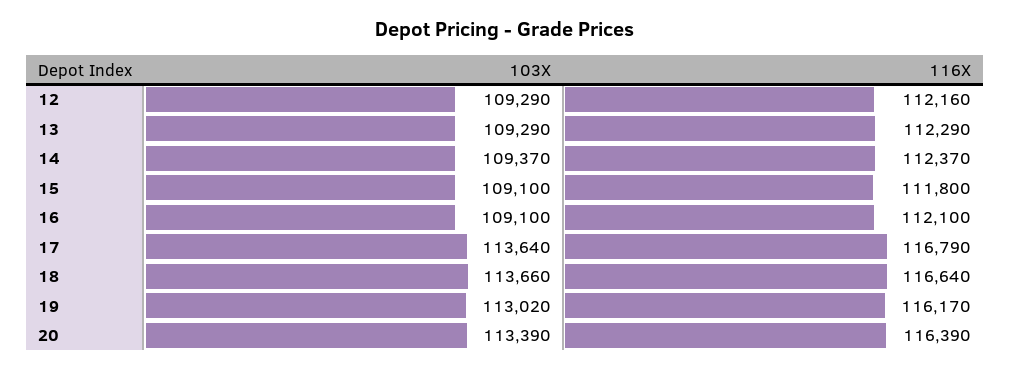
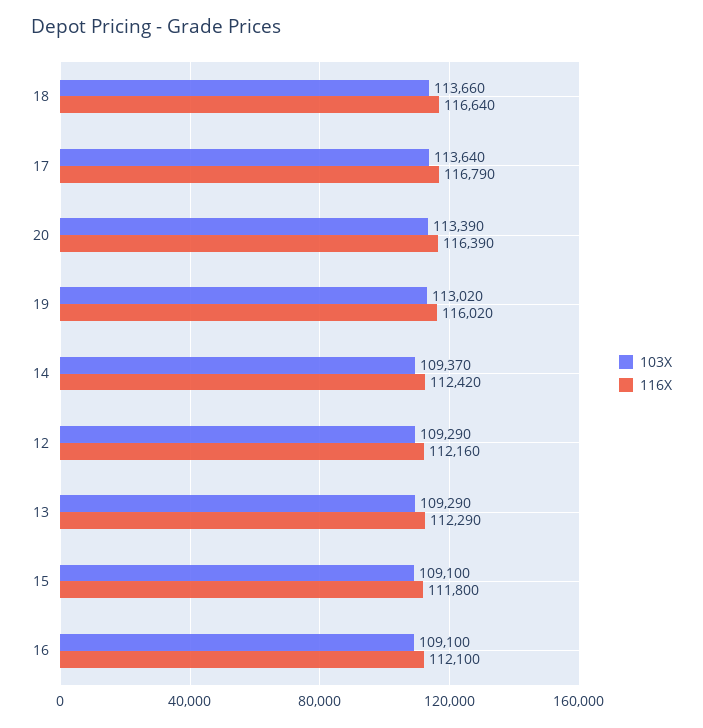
116X, 14: 112370 -> 112420
116X, 19: 116170 -> 116020

